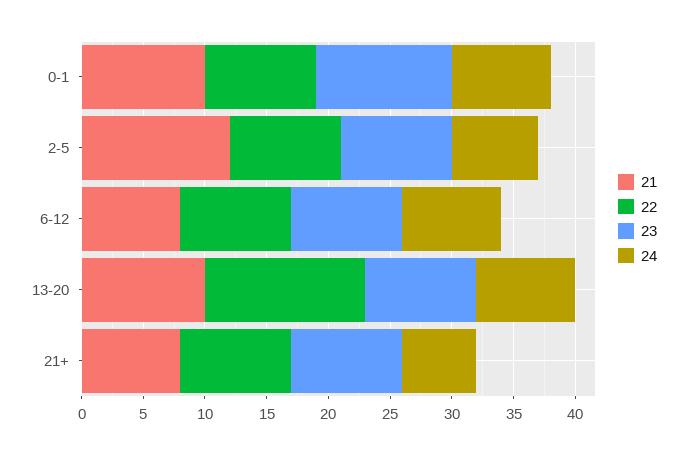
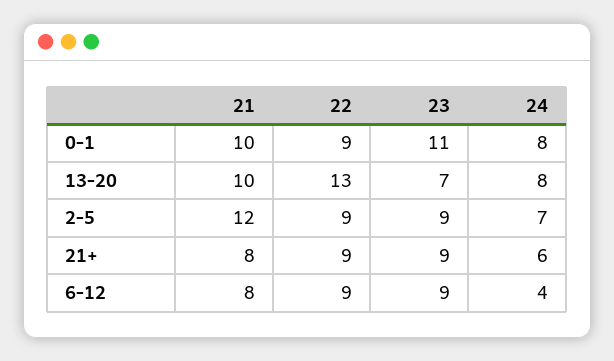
24, 6-12: 8 -> 4
23, 13-20: 9 -> 7

